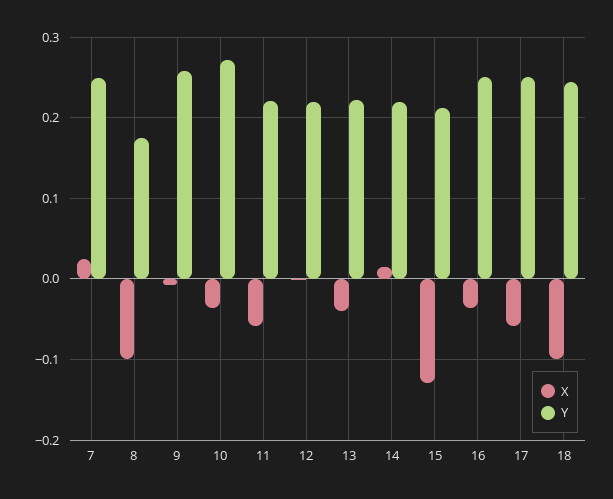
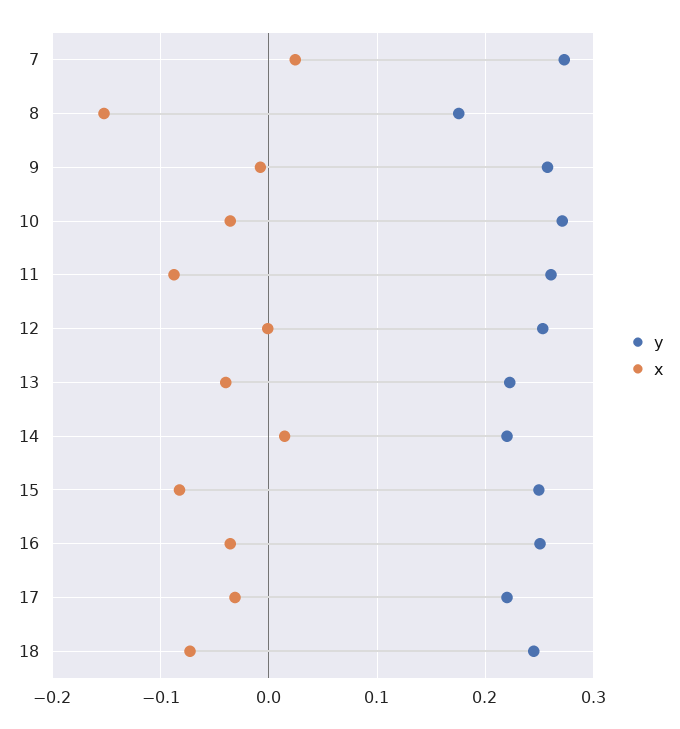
Y, 7: 0.25 -> 0.27
X, 8: -0.1 -> -0.15
X, 11: -0.06 -> -0.09
Y, 11: 0.22 -> 0.26
Y, 12: 0.22 -> 0.25
X, 15: -0.13 -> -0.08
Y, 15: 0.21 -> 0.25
X, 17: -0.06 -> -0.03
Y, 17: 0.25 -> 0.22
X, 18: -0.1 -> -0.07

